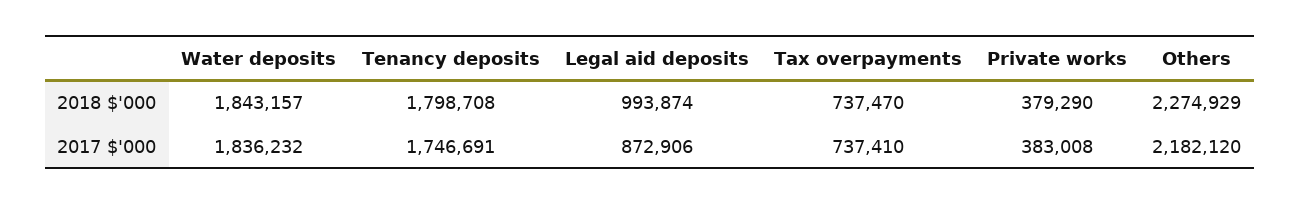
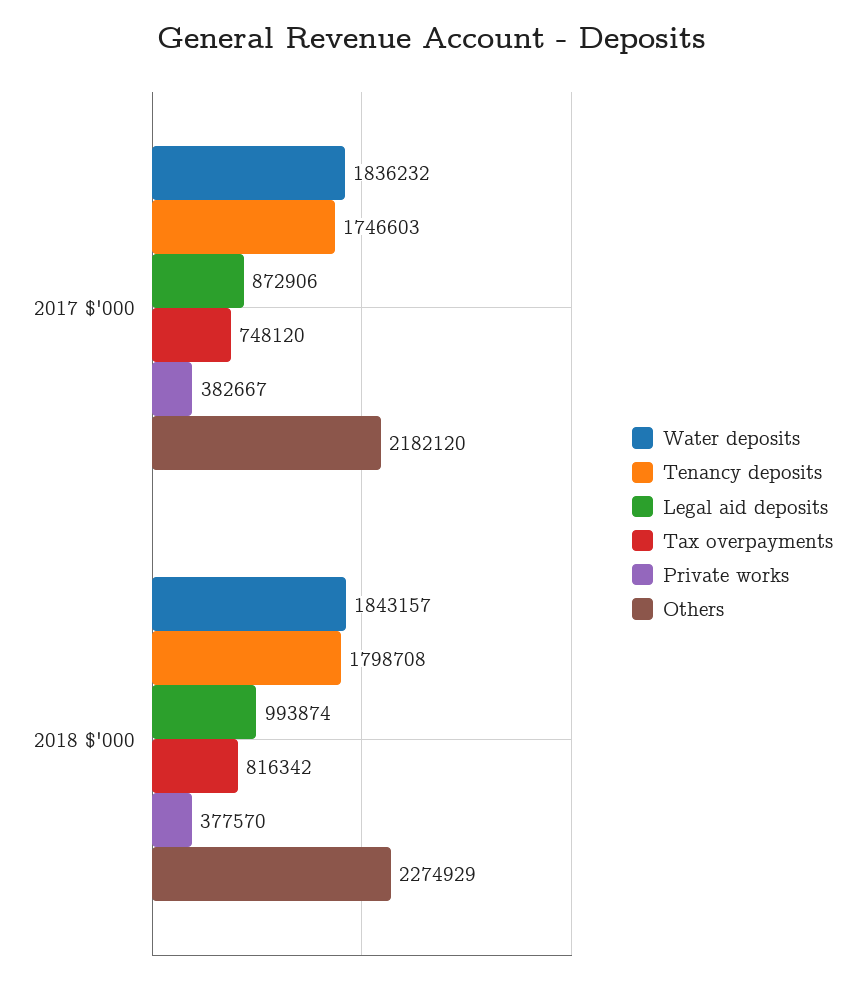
Tax overpayments, 2018 $'000: 737470 -> 816342
Private works, 2018 $'000: 379290 -> 377570
Tenancy deposits, 2017 $'000: 1746691 -> 1746603
Tax overpayments, 2017 $'000: 737410 -> 748120
Private works, 2017 $'000: 383008 -> 382667

